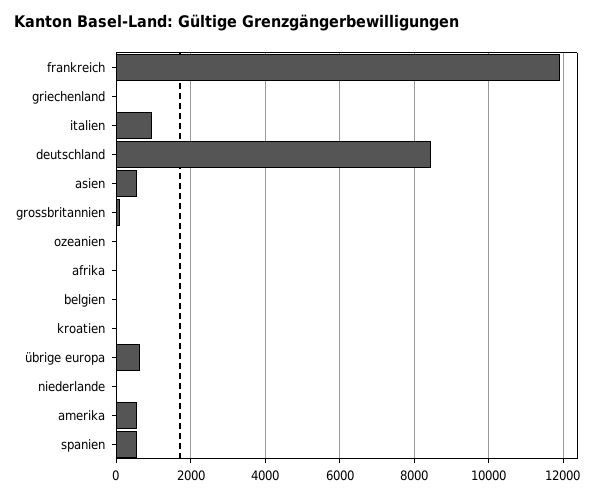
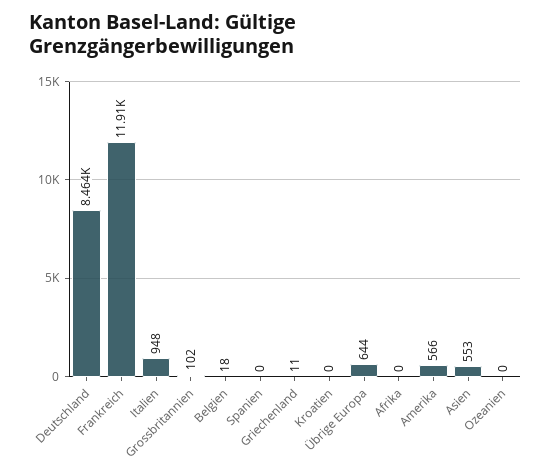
niederlande: 0 -> none
spanien: 600 -> 0

